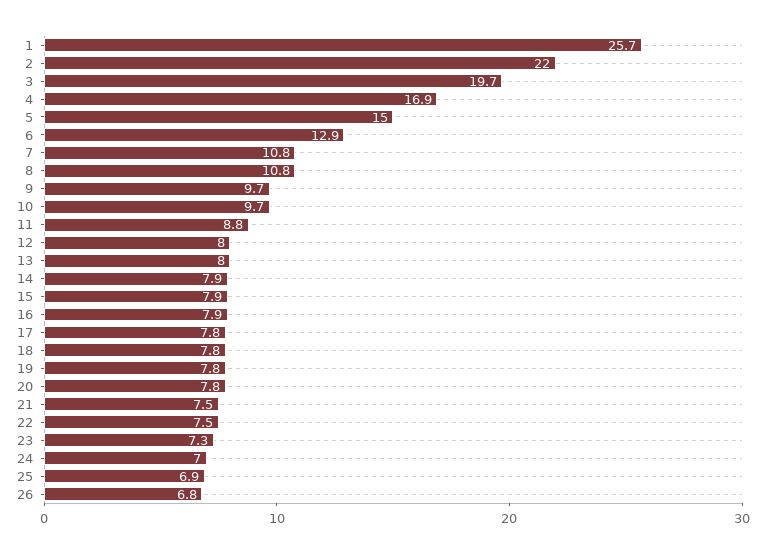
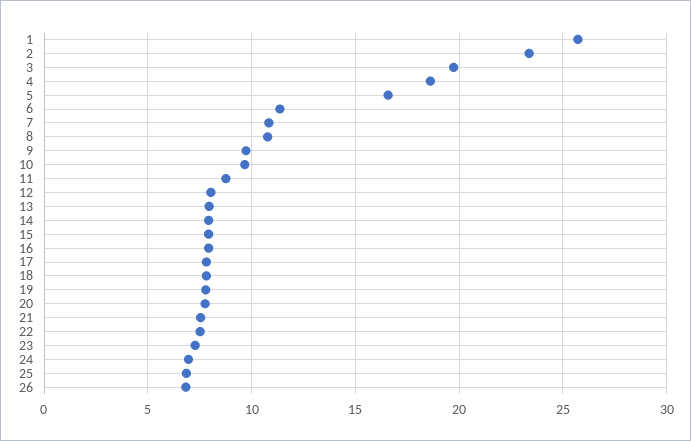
2: 22 -> 23.5
4: 16.9 -> 18.5
5: 15 -> 16.5
6: 12.9 -> 11.5

